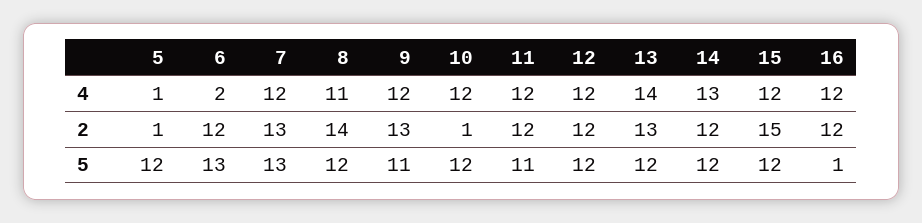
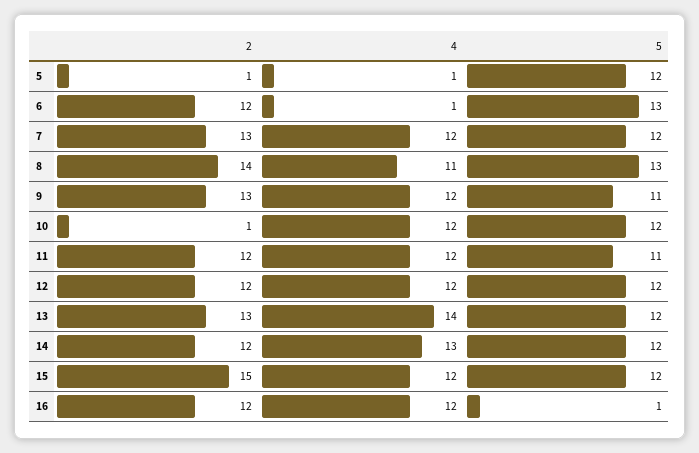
6, 4: 2 -> 1
7, 5: 13 -> 12
8, 5: 12 -> 13

